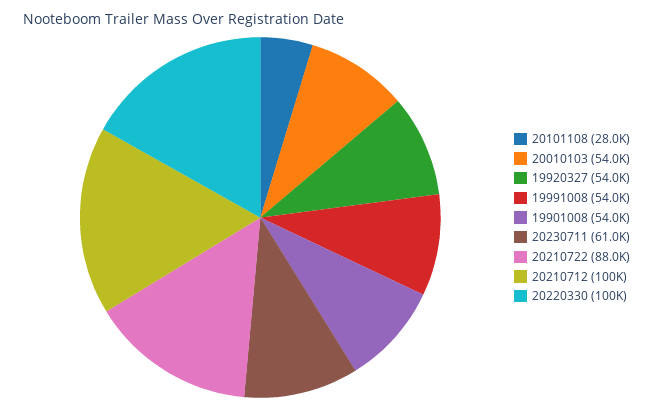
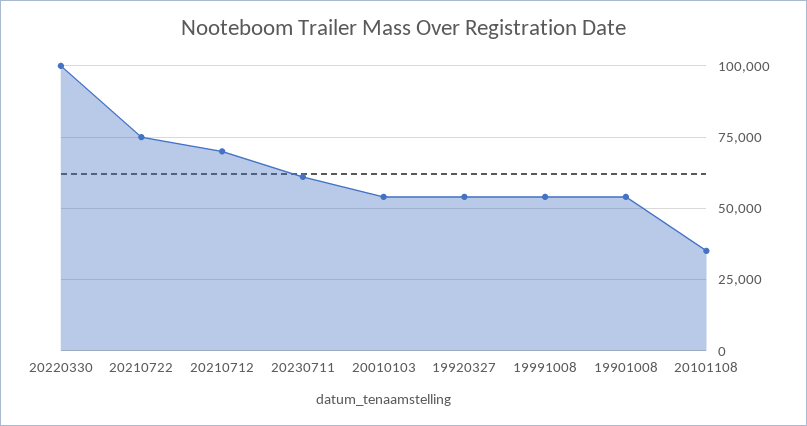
20101108: 28000 -> 35000
20210722: 88000 -> 75000
20210712: 100000 -> 70000

